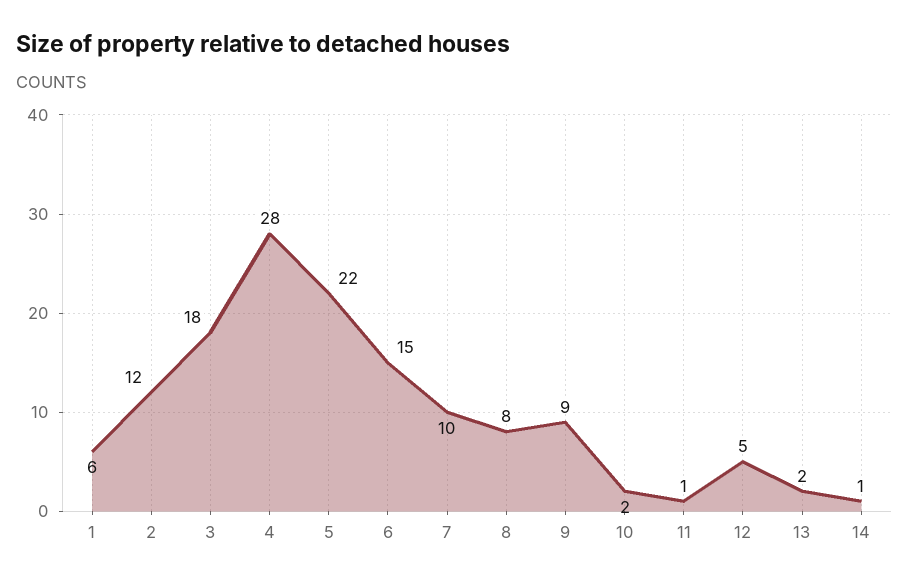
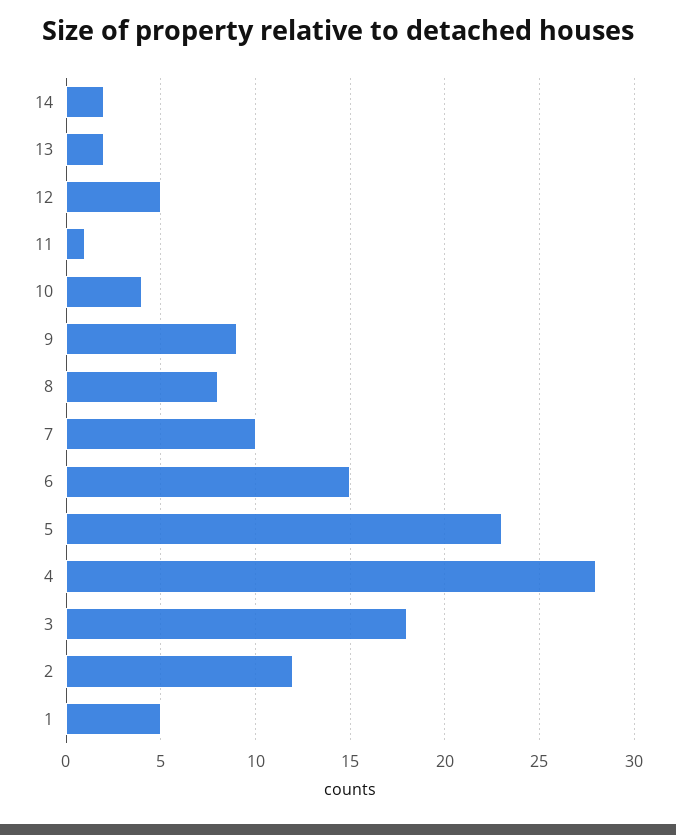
1: 6 -> 5
5: 22 -> 23
10: 2 -> 4
14: 1 -> 2

